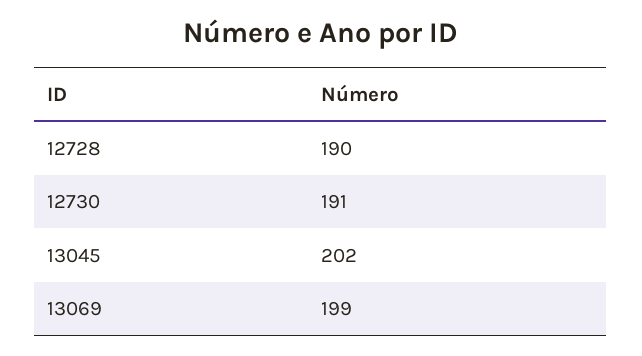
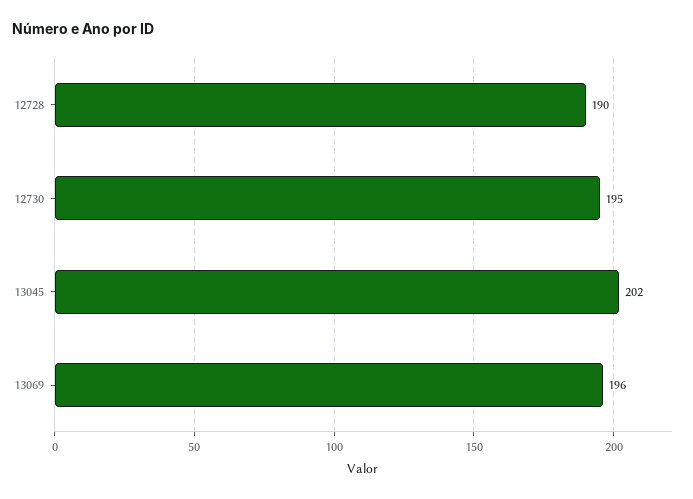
12730: 191 -> 195
13069: 199 -> 196

